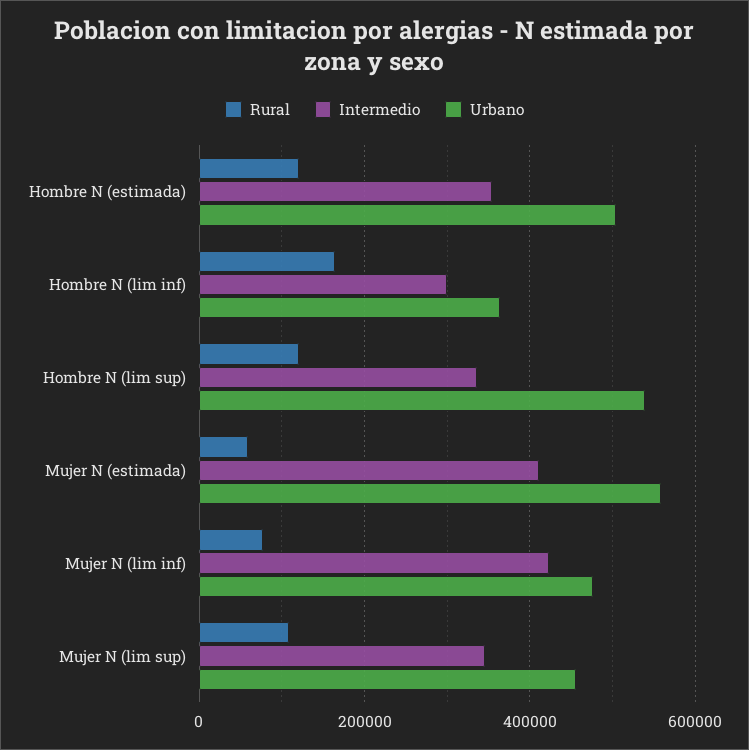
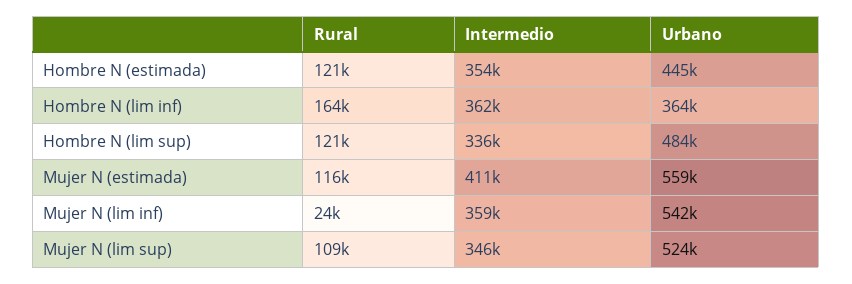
Urbano, Hombre N (estimada): 500000 -> 445000
Intermedio, Hombre N (lim inf): 300000 -> 362000
Urbano, Hombre N (lim sup): 540000 -> 484000
Rural, Mujer N (estimada): 60000 -> 116000
Rural, Mujer N (lim inf): 80000 -> 24000
Intermedio, Mujer N (lim inf): 420000 -> 359000
Urbano, Mujer N (lim inf): 480000 -> 542000
Urbano, Mujer N (lim sup): 460000 -> 524000

